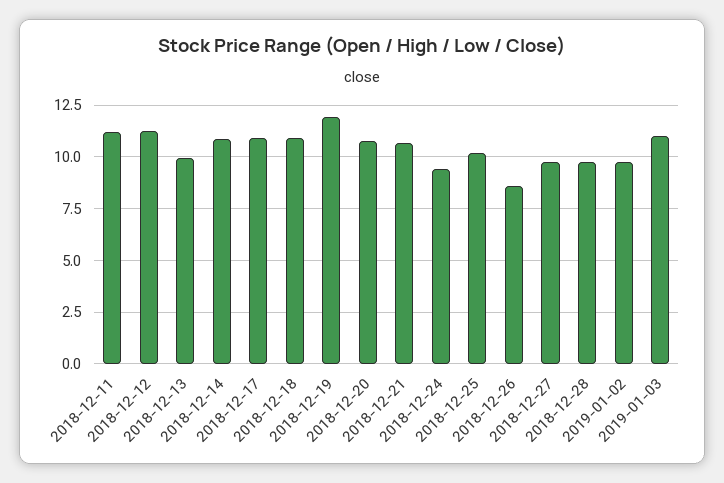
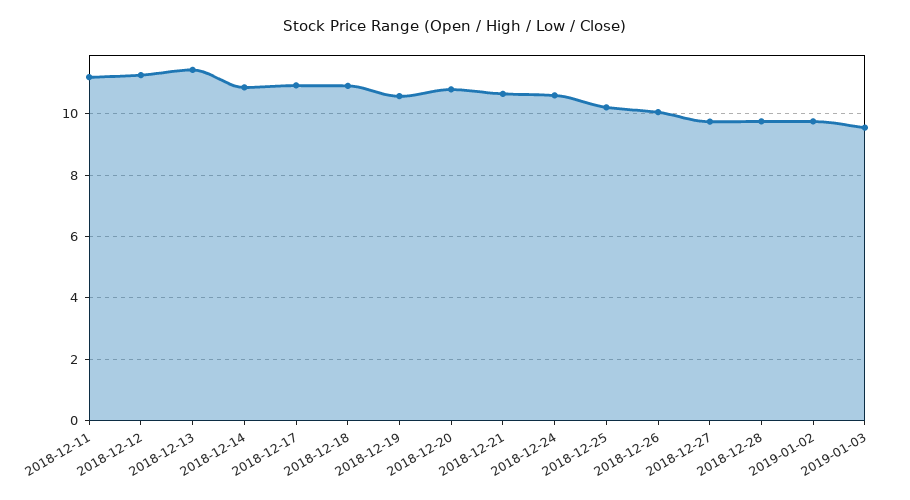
2018-12-13: 10 -> 11.4
2018-12-19: 12 -> 10.6
2018-12-24: 9.5 -> 10.6
2018-12-26: 8.5 -> 10
2019-01-03: 11 -> 9.6

